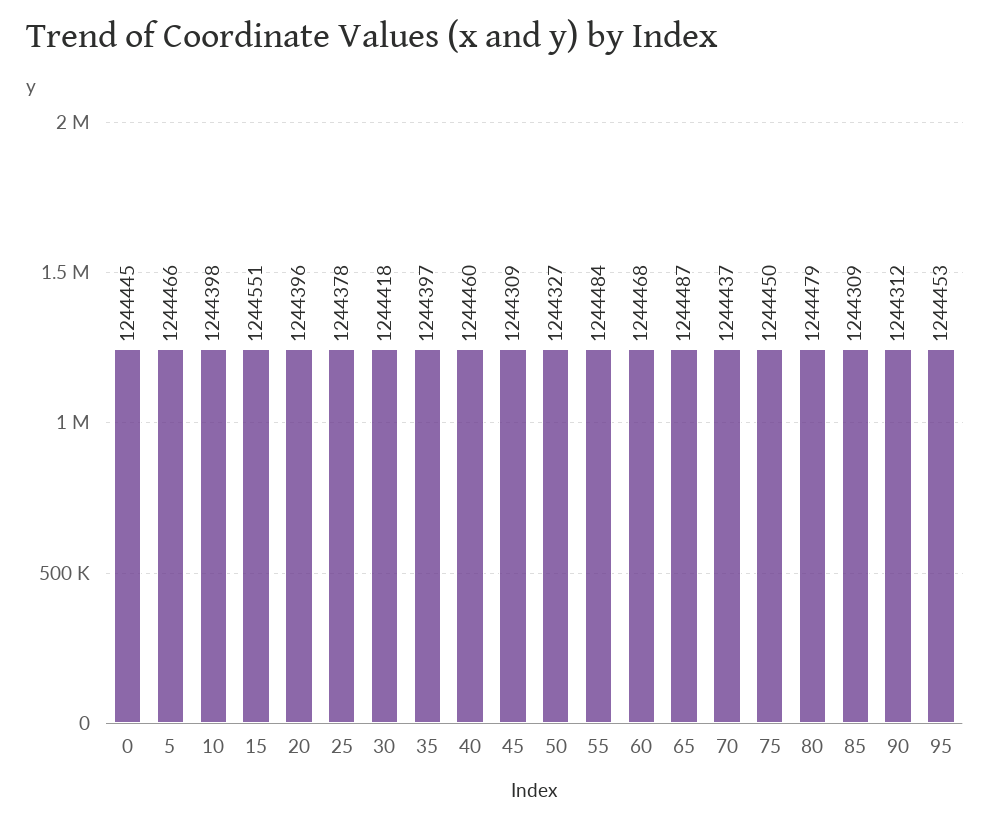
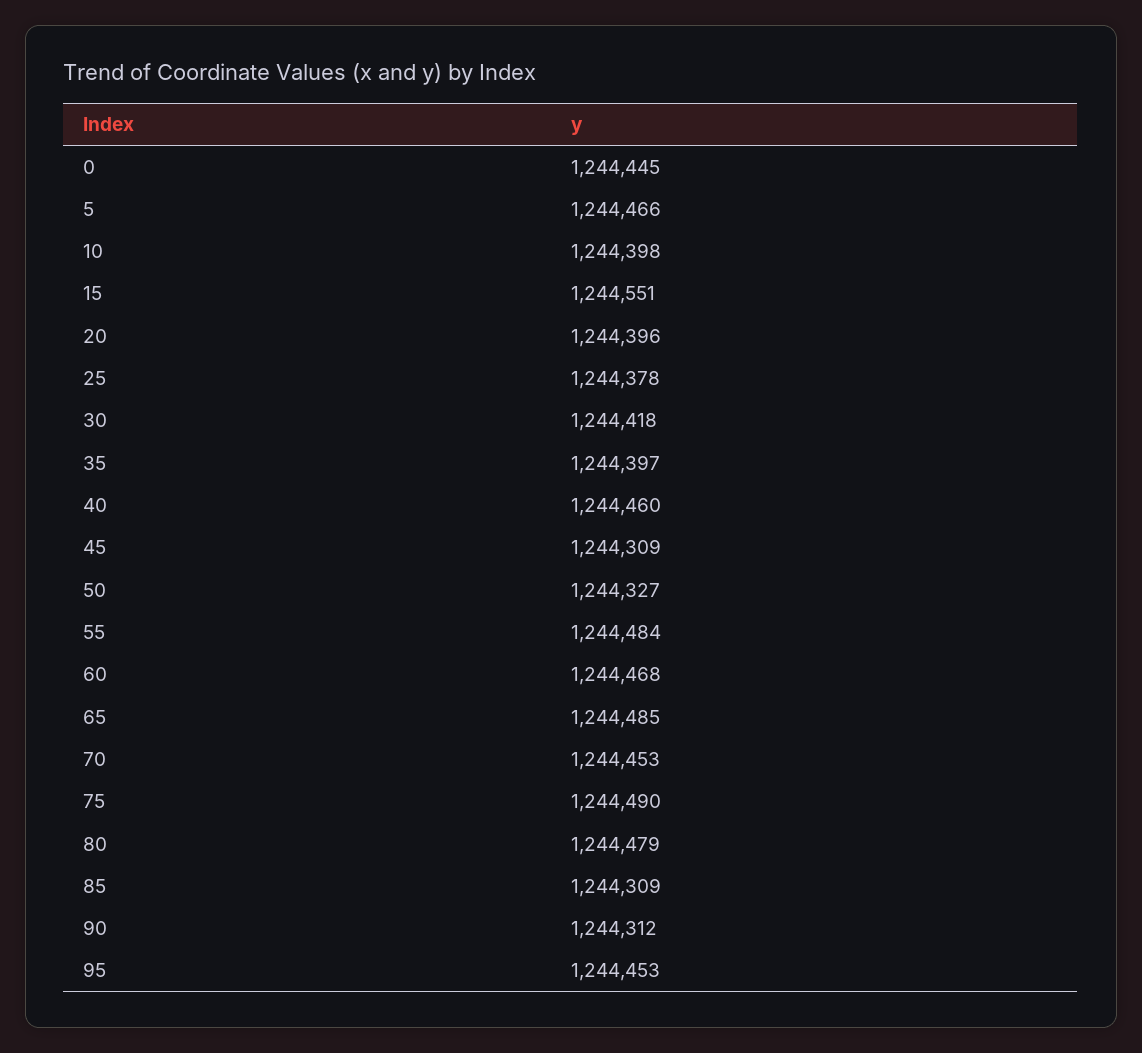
65: 1244487 -> 1244485
70: 1244437 -> 1244453
75: 1244450 -> 1244490

